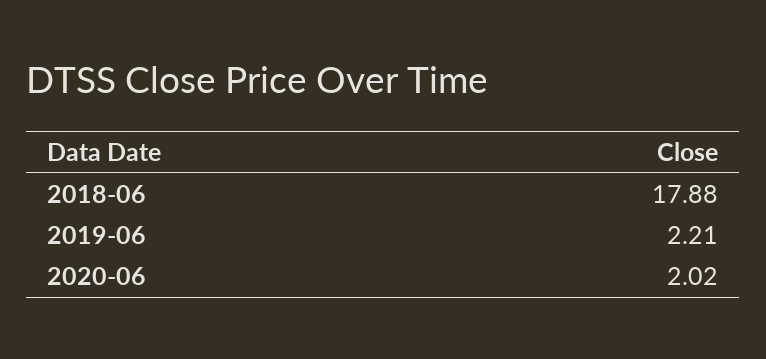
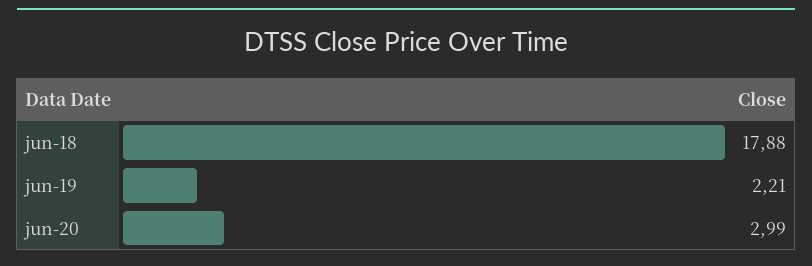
2020-06: 2.02 -> 2.99

